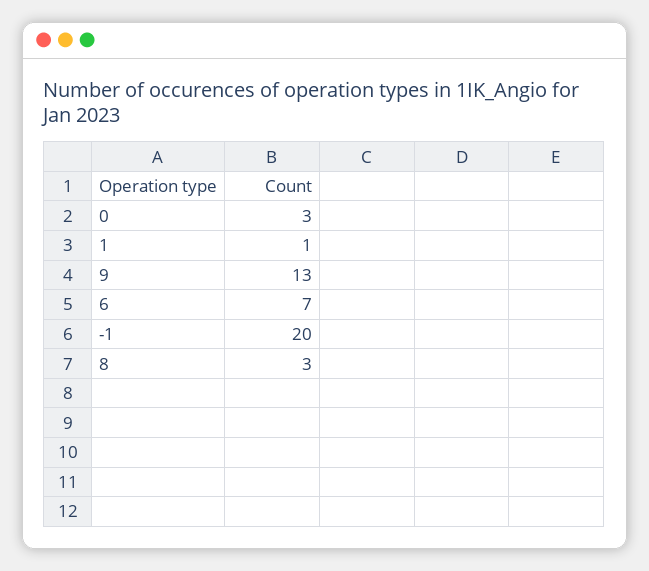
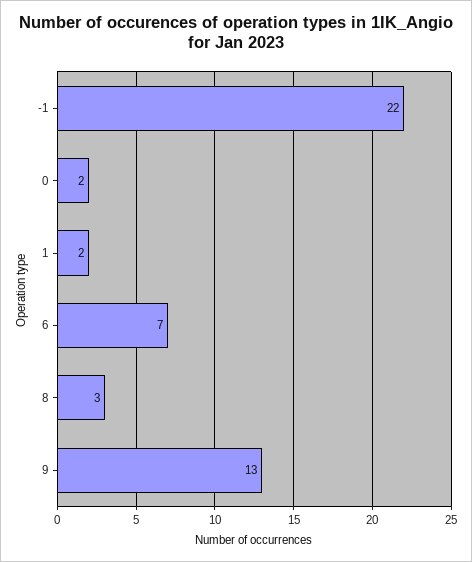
0: 3 -> 2
1: 1 -> 2
-1: 20 -> 22

